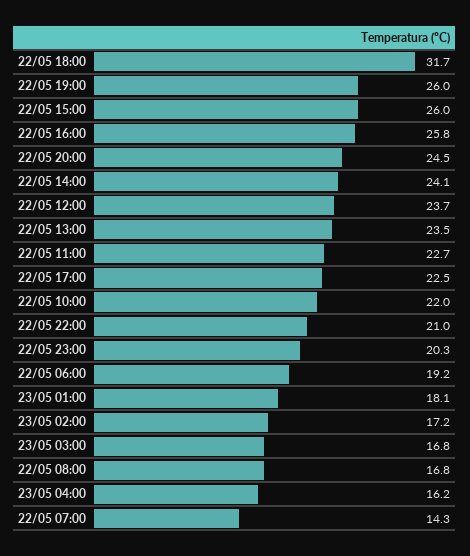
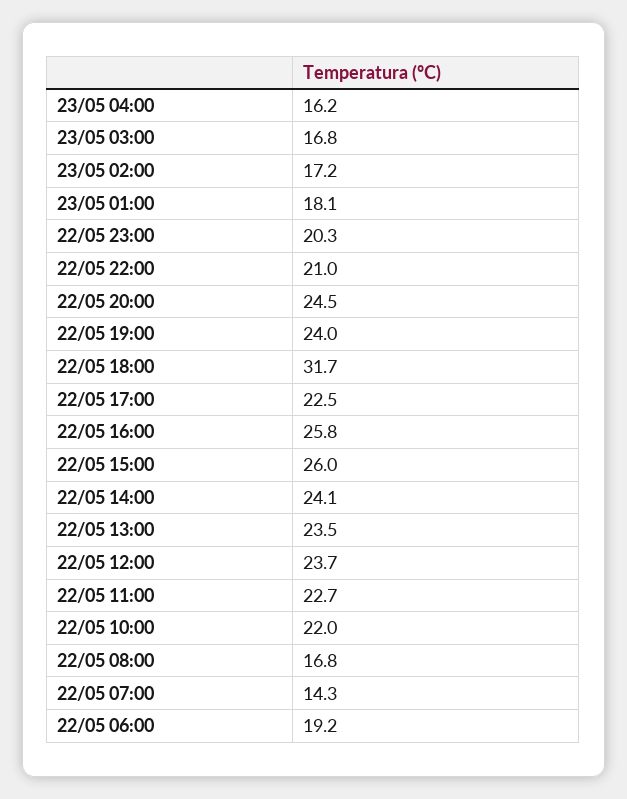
22/05 19:00: 26 -> 24

